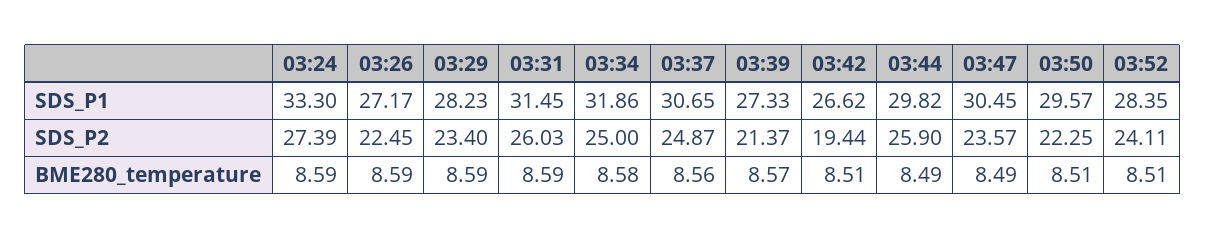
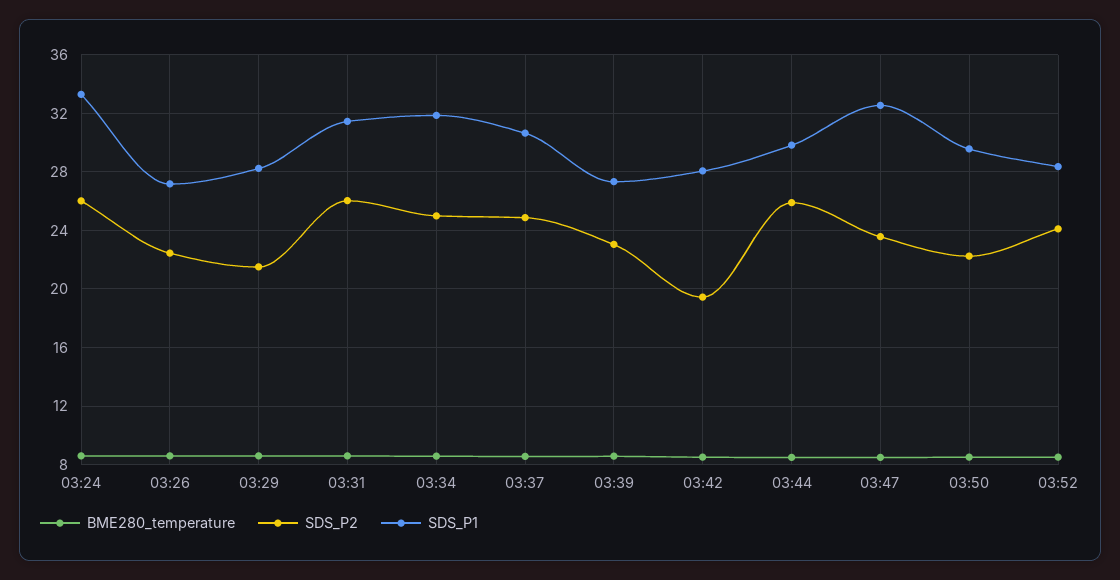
SDS_P1, 03:42: 26.62 -> 28
SDS_P1, 03:47: 30.45 -> 32.5
SDS_P2, 03:24: 27.39 -> 26
SDS_P2, 03:29: 23.4 -> 21.5
SDS_P2, 03:39: 21.37 -> 23

